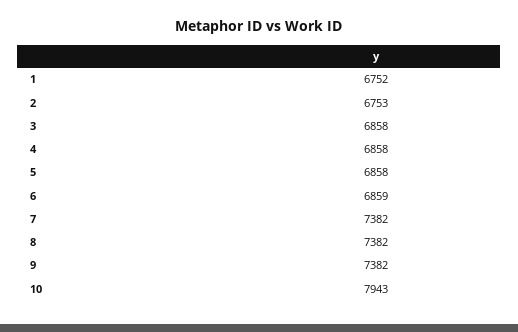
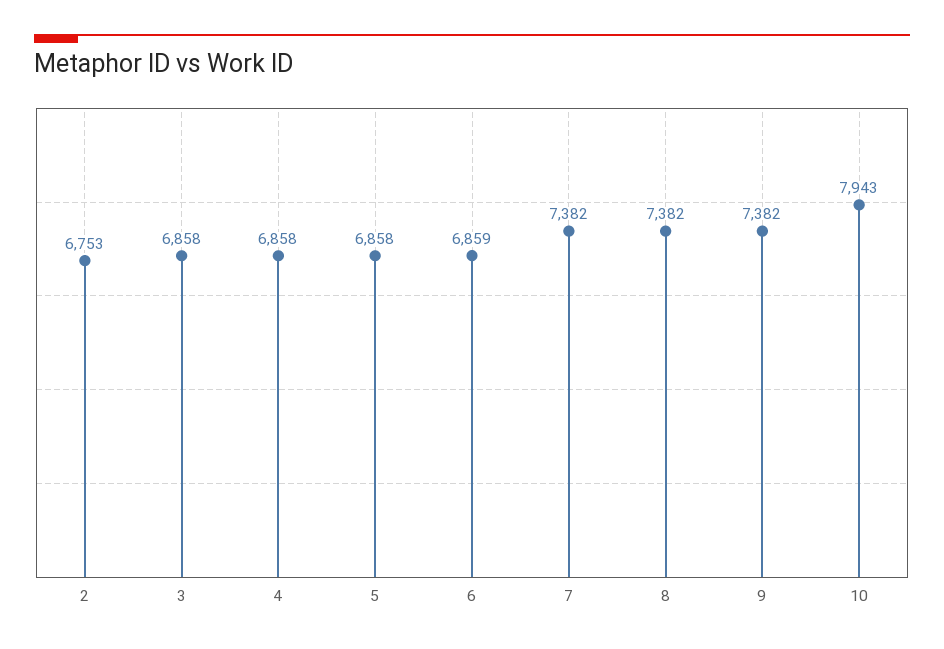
1: 6752 -> none

